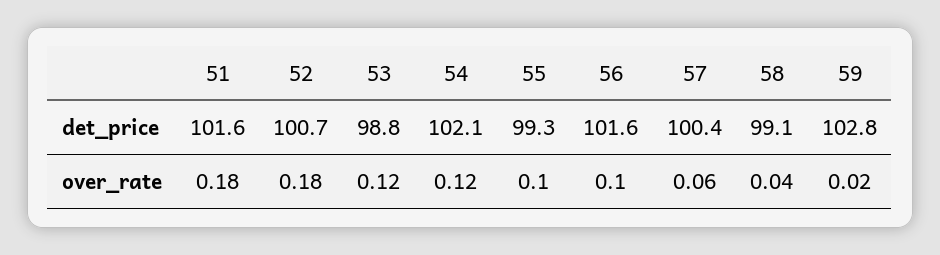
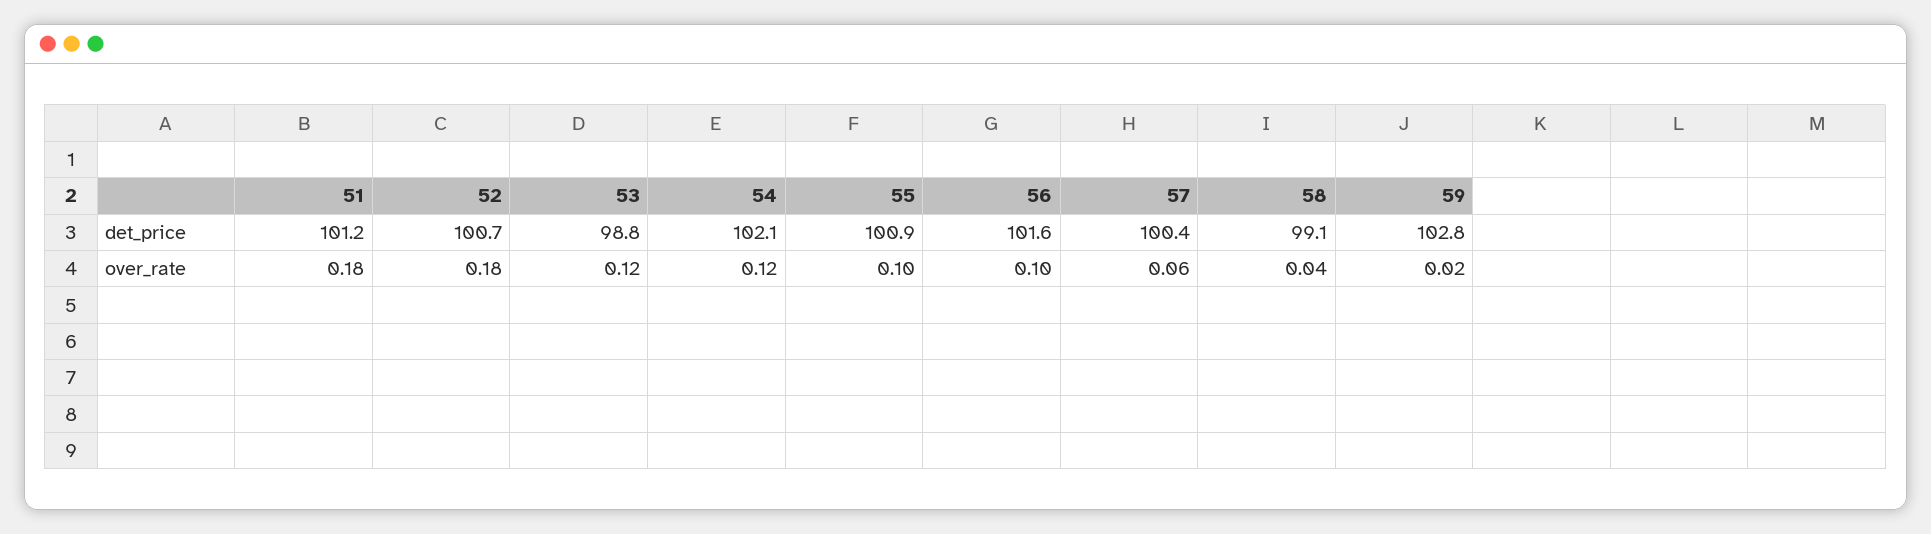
51, det_price: 101.6 -> 101.2
55, det_price: 99.3 -> 100.9

